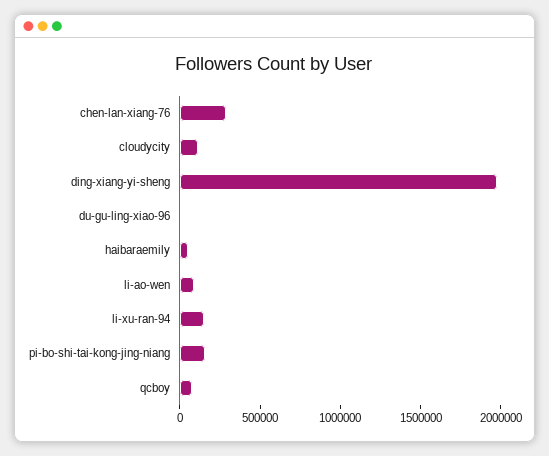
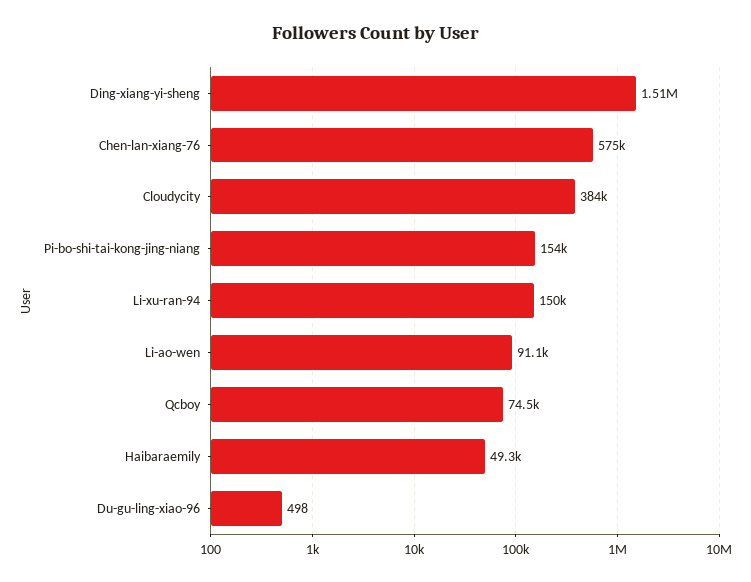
chen-lan-xiang-76: 300000 -> 575000
cloudycity: 100000 -> 384000
ding-xiang-yi-sheng: 2000000 -> 1510000

